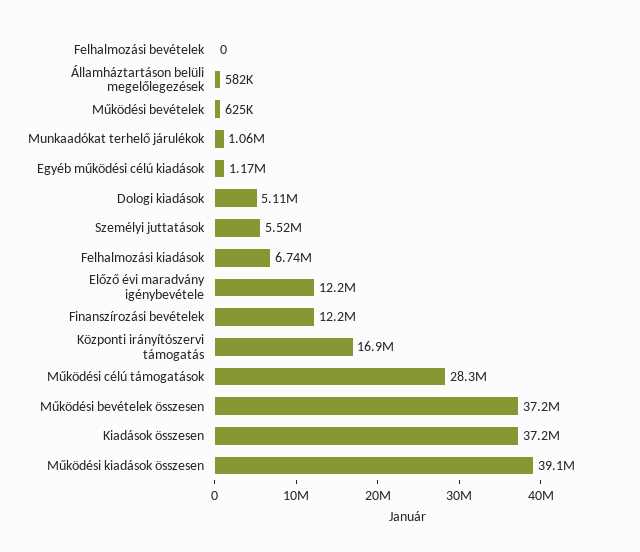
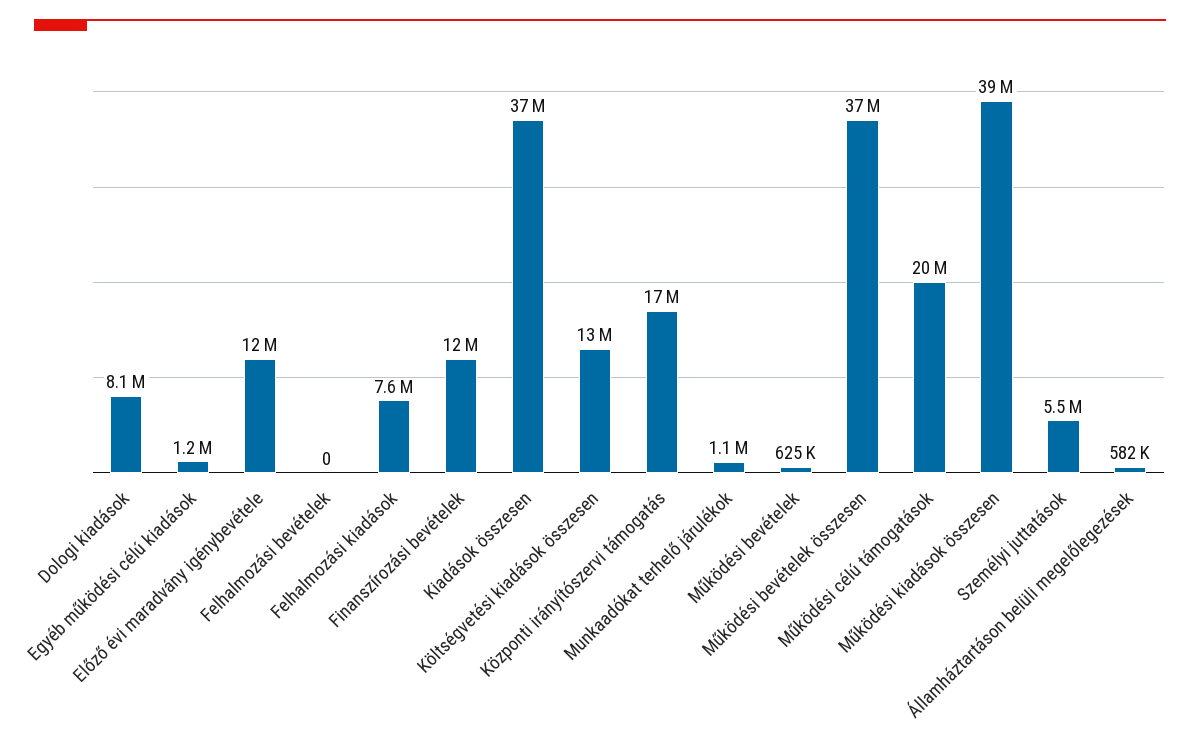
Dologi kiadások: 5110000 -> 8100000
Felhalmozási kiadások: 6740000 -> 7600000
Működési célú támogatások: 28300000 -> 20000000
Költségvetési kiadások összesen: none -> 13000000

